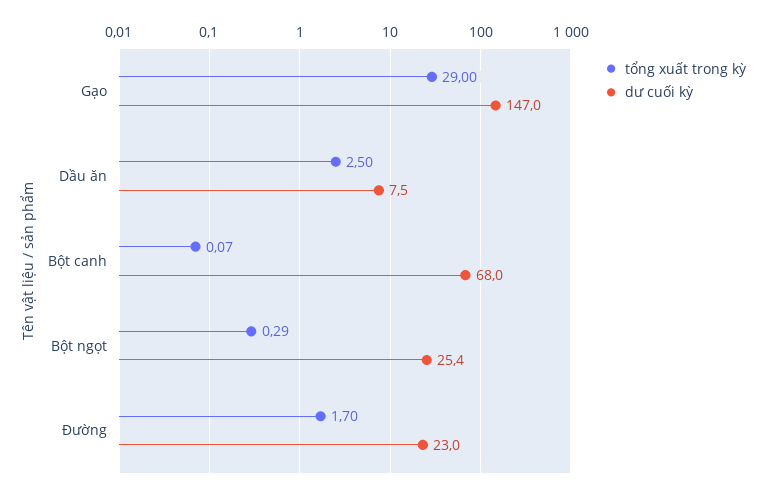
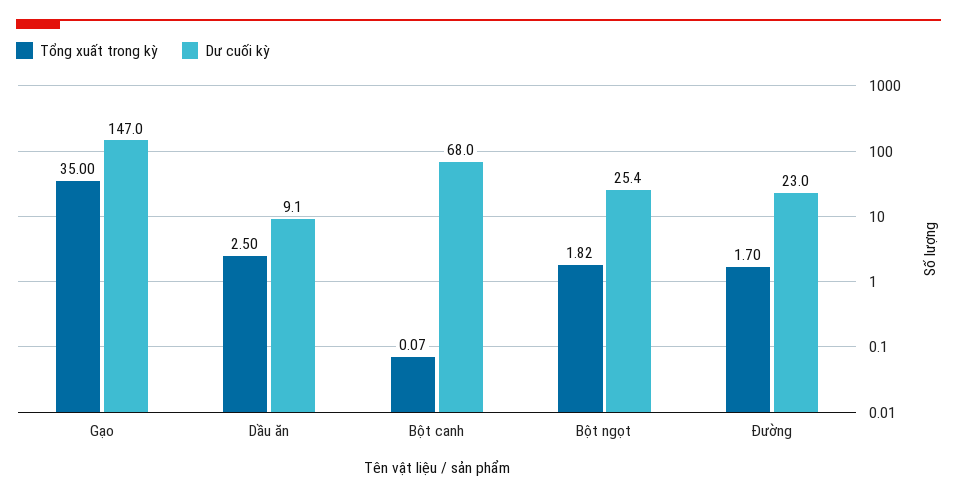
tổng xuất trong kỳ, Gạo: 29 -> 35
dư cuối kỳ, Dầu ăn: 7.5 -> 9.1
tổng xuất trong kỳ, Bột ngọt: 0.29 -> 1.82

